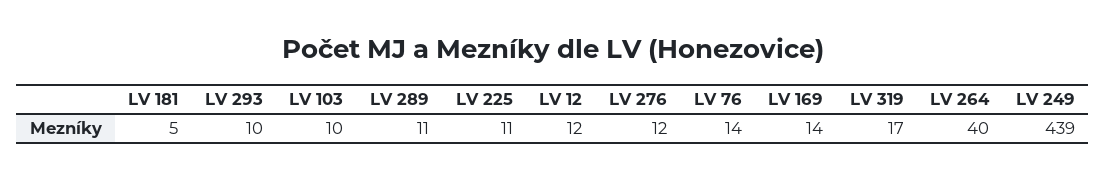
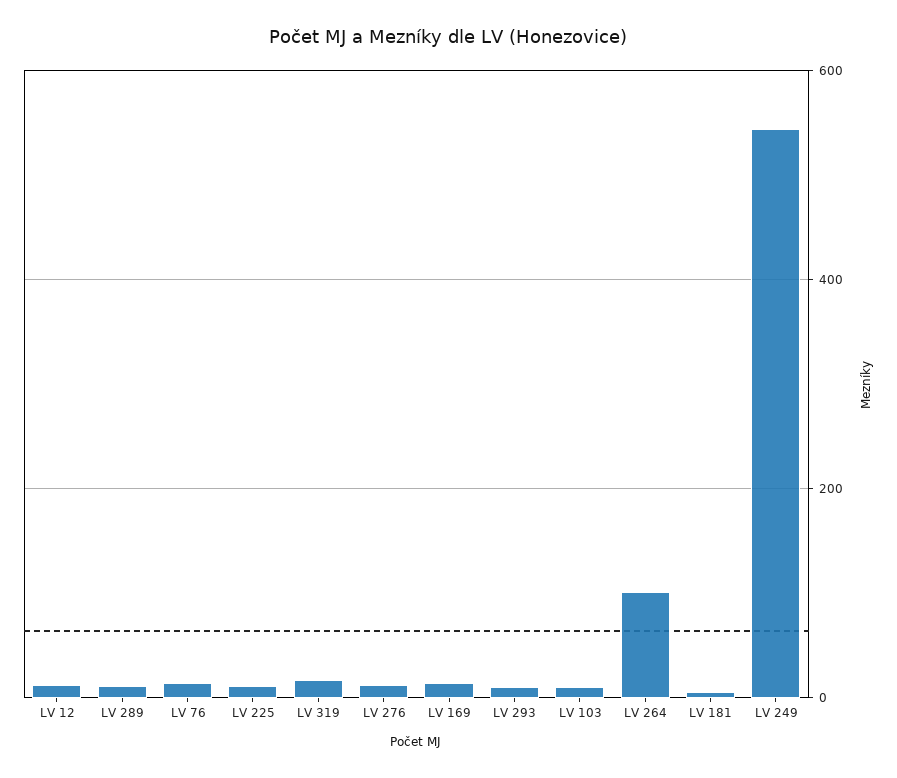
LV 264: 40 -> 100
LV 249: 439 -> 540

